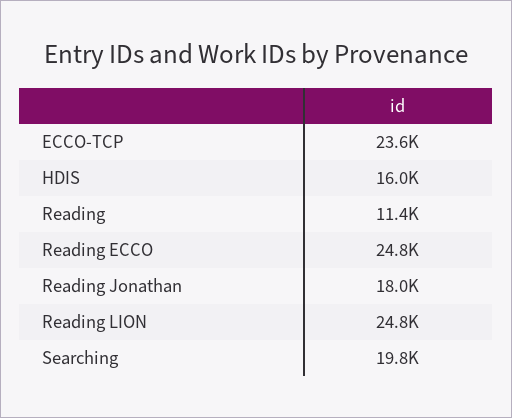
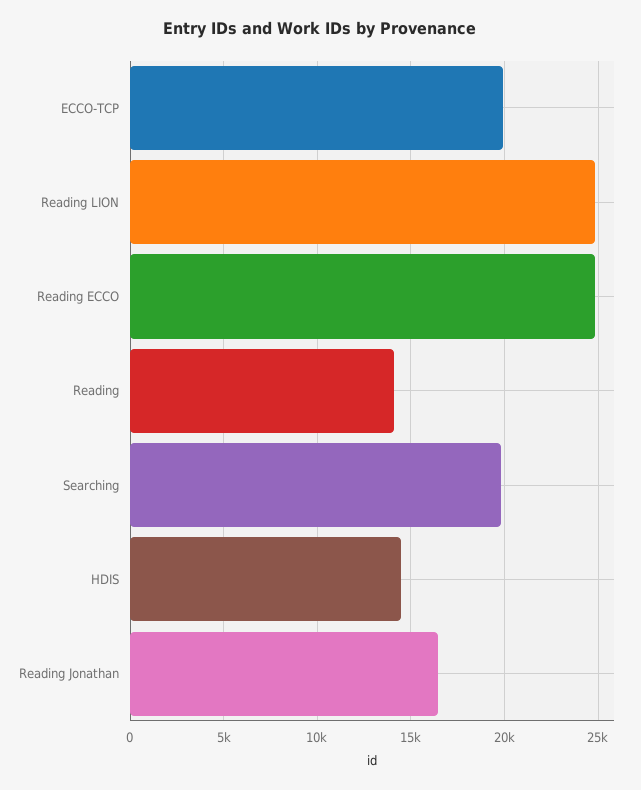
ECCO-TCP: 23600 -> 20000
HDIS: 16000 -> 14500
Reading: 11400 -> 14000
Reading Jonathan: 18000 -> 16500

